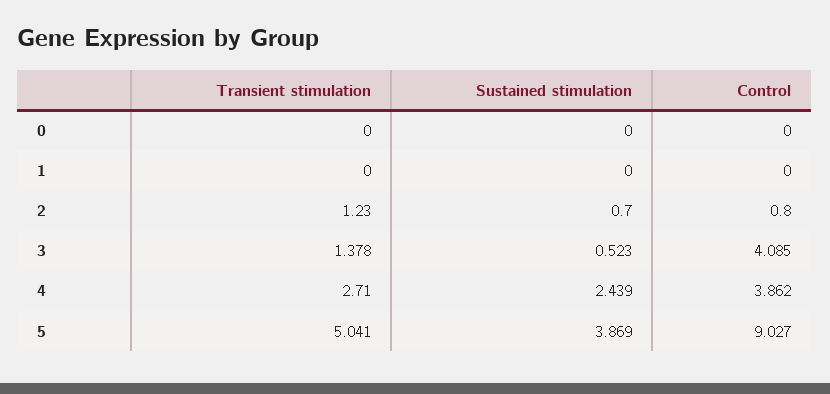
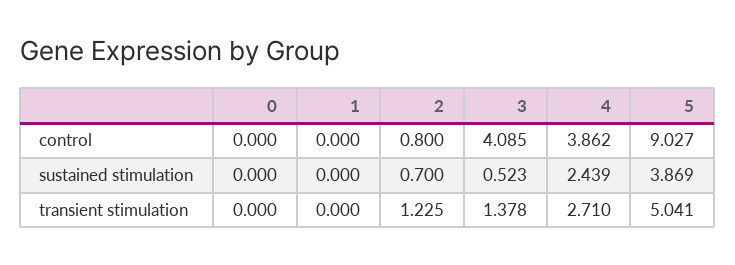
Transient stimulation, 2: 1.23 -> 1.225

